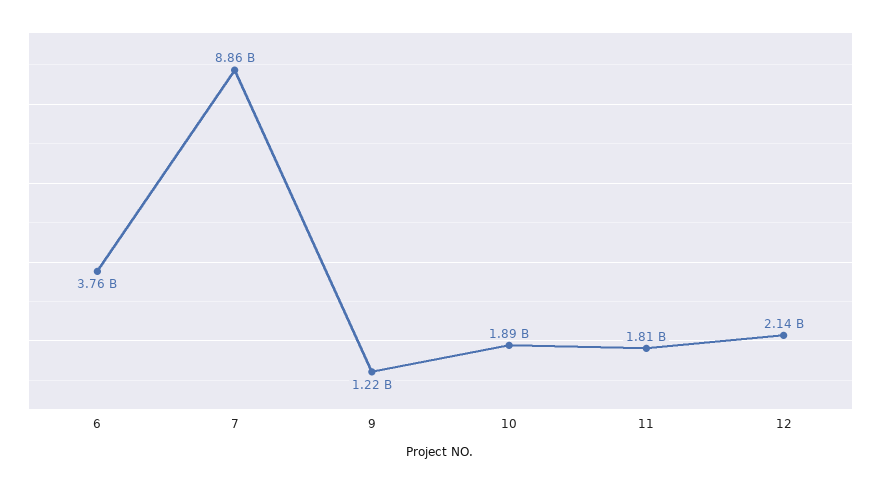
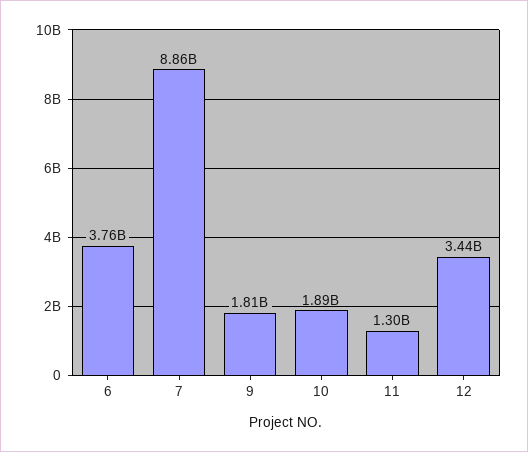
9: 1220000000 -> 1810000000
11: 1810000000 -> 1300000000
12: 2140000000 -> 3440000000

